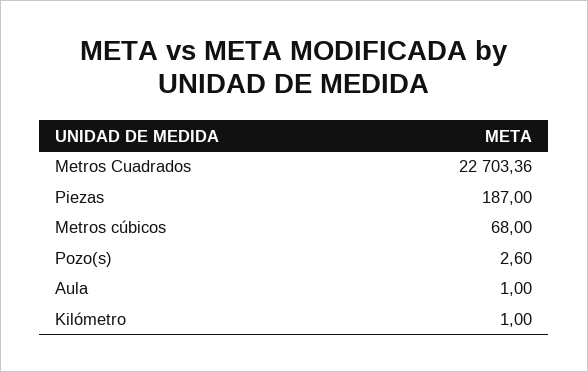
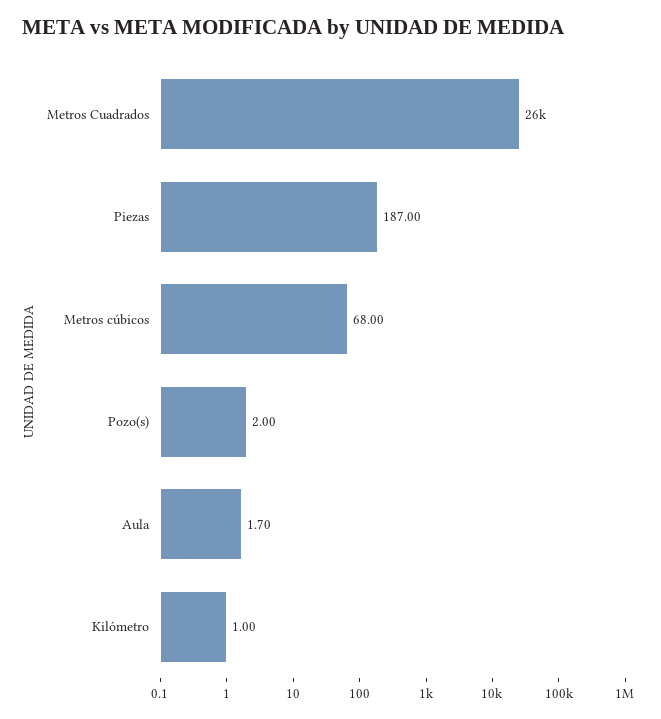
Metros Cuadrados: 22703.36 -> 26000
Pozo(s): 2.6 -> 2
Aula: 1 -> 1.7

